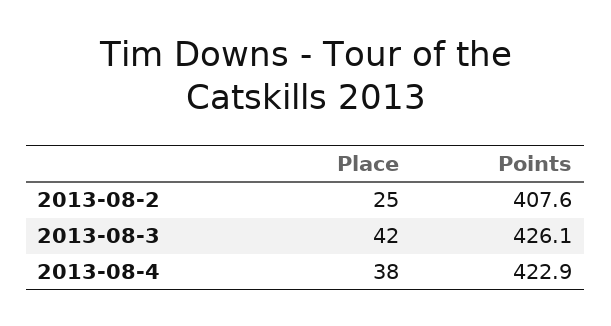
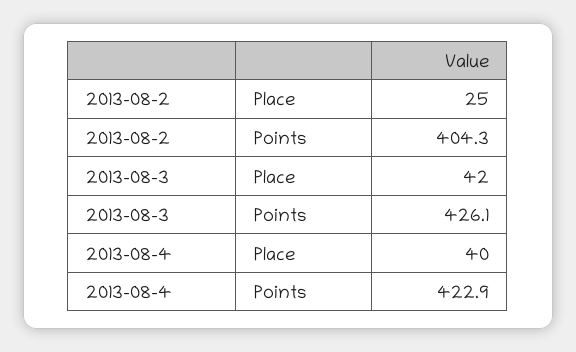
Points, 2013-08-2: 407.6 -> 404.3
Place, 2013-08-4: 38 -> 40

